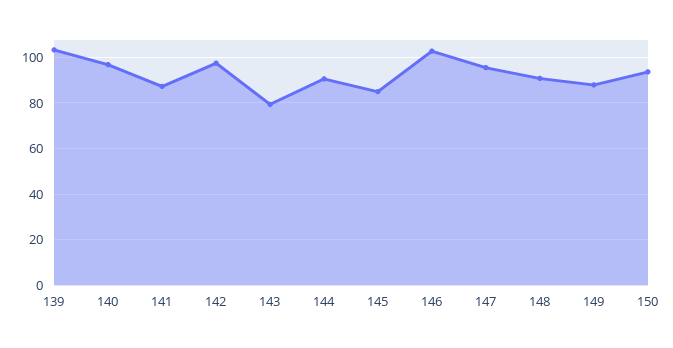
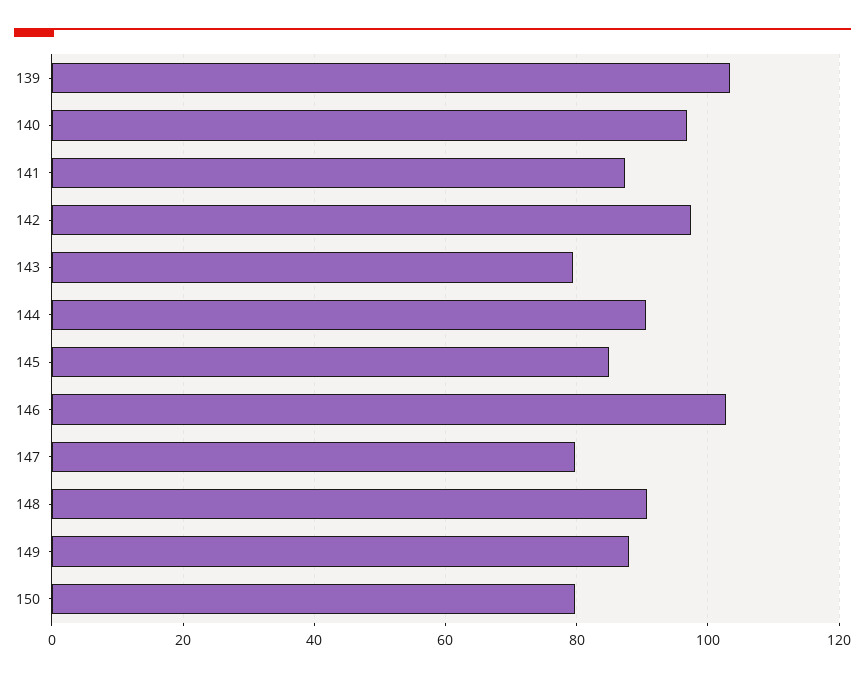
147: 95 -> 80
150: 95 -> 80

